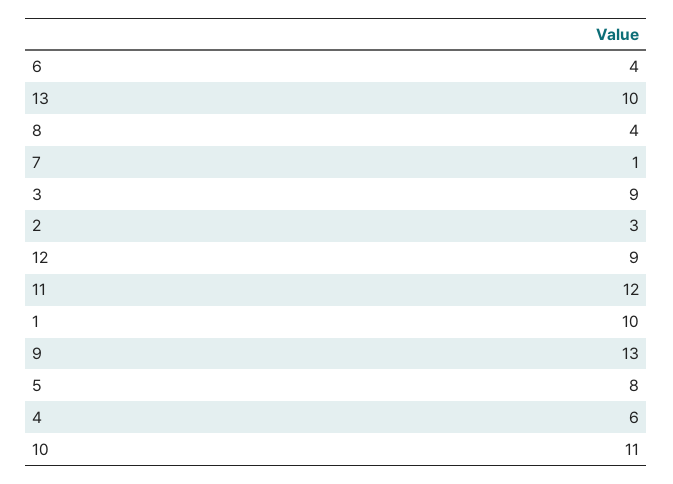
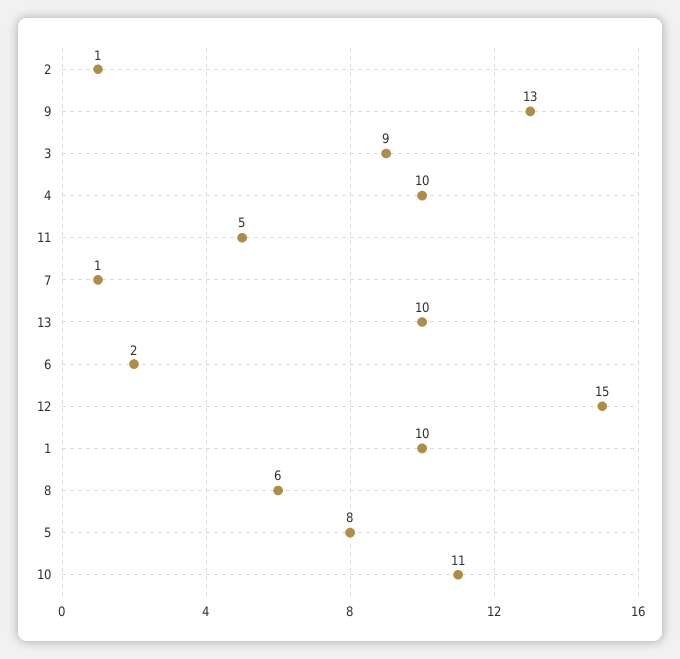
6: 4 -> 2
8: 4 -> 6
2: 3 -> 1
12: 9 -> 15
11: 12 -> 5
4: 6 -> 10

